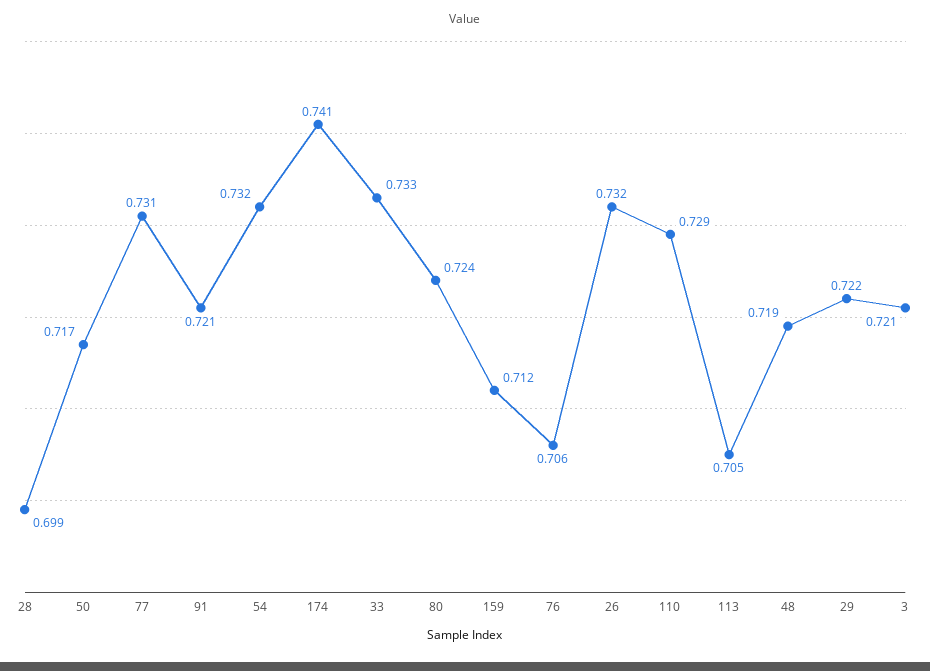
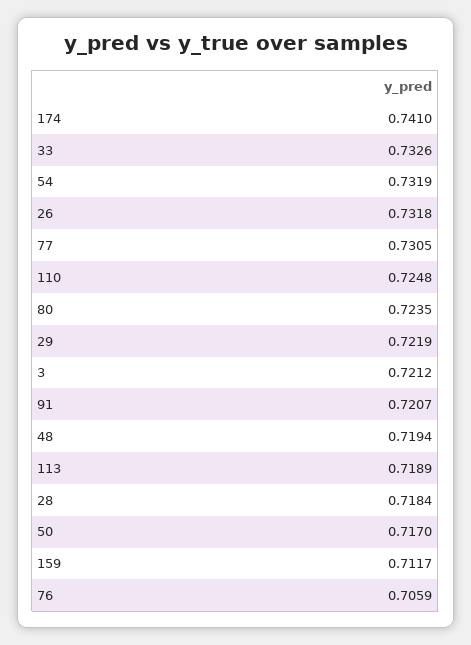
28: 0.699 -> 0.7184
110: 0.729 -> 0.7248
113: 0.705 -> 0.7189

